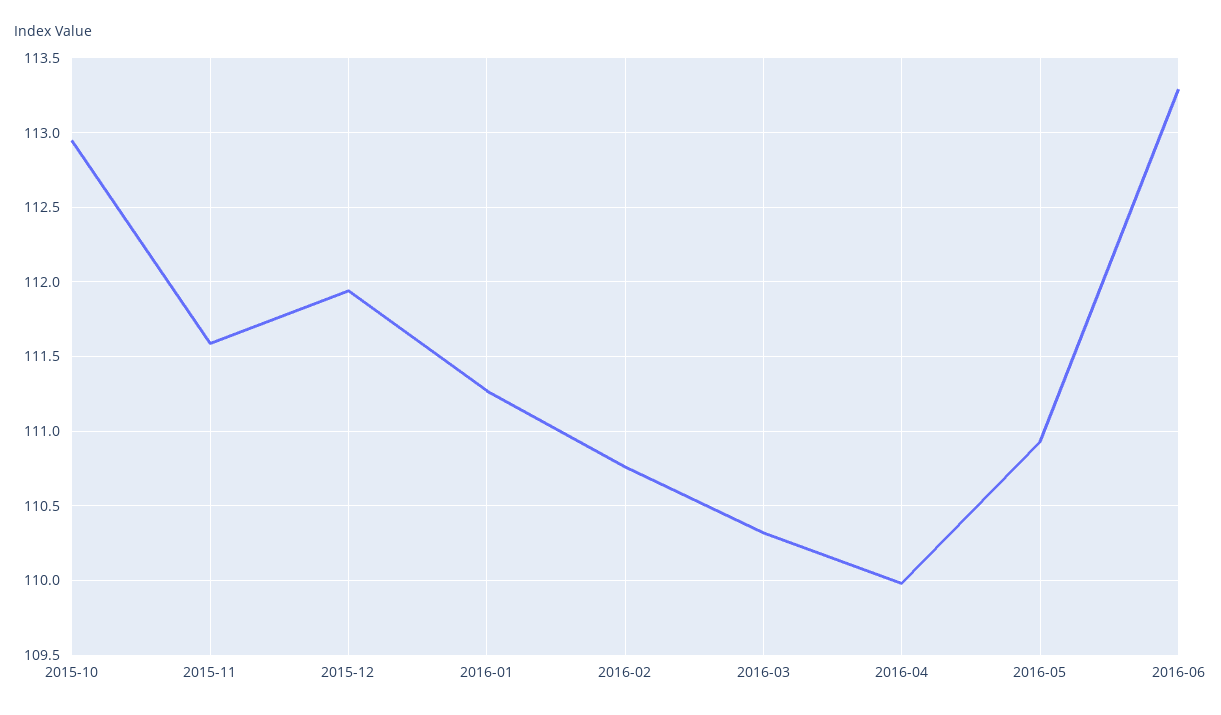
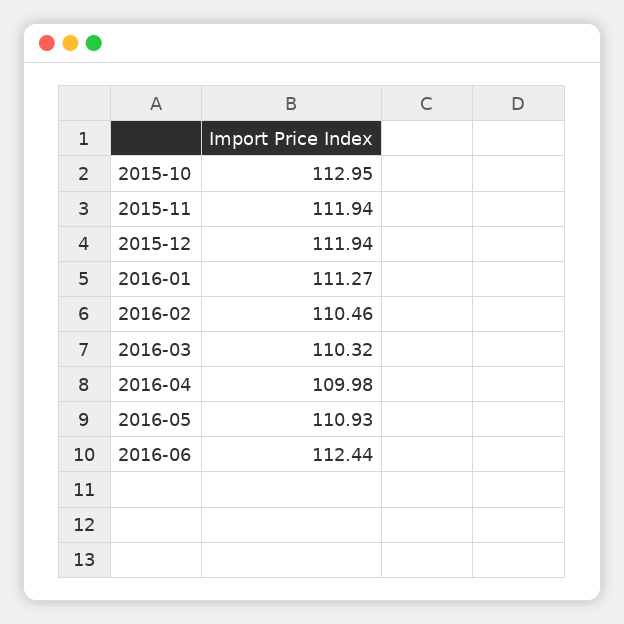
2015-11: 111.6 -> 111.94
2016-02: 110.75 -> 110.46
2016-06: 113.3 -> 112.44

